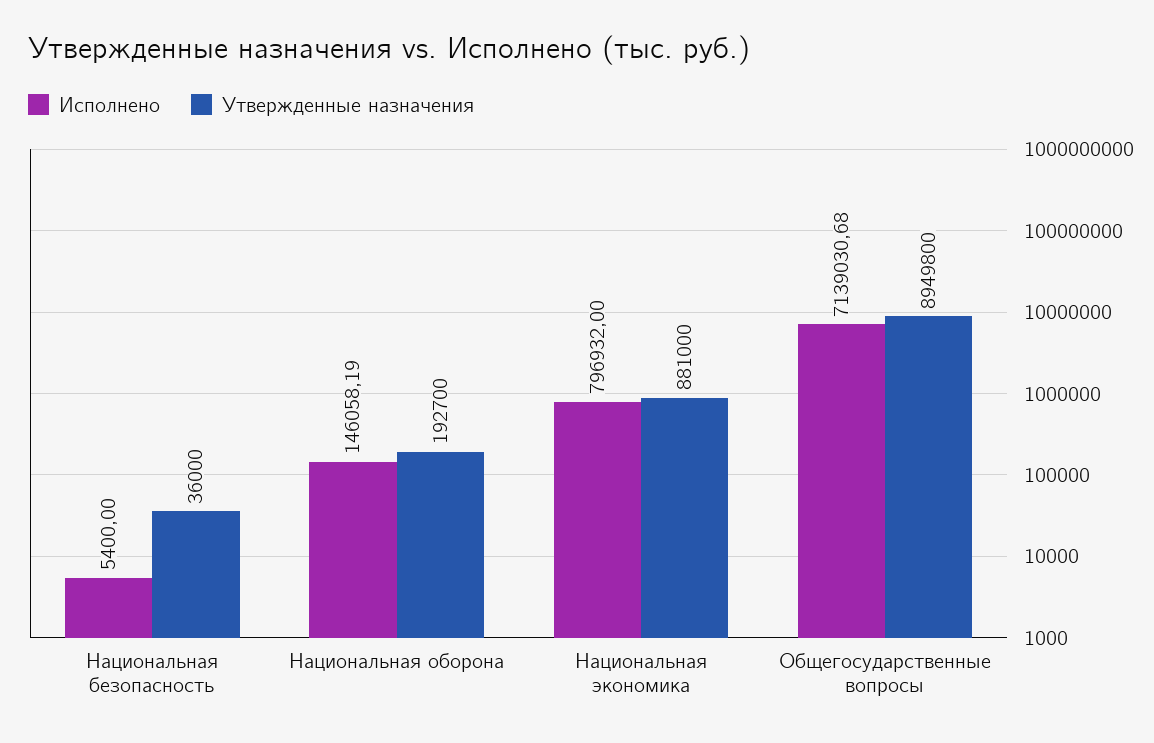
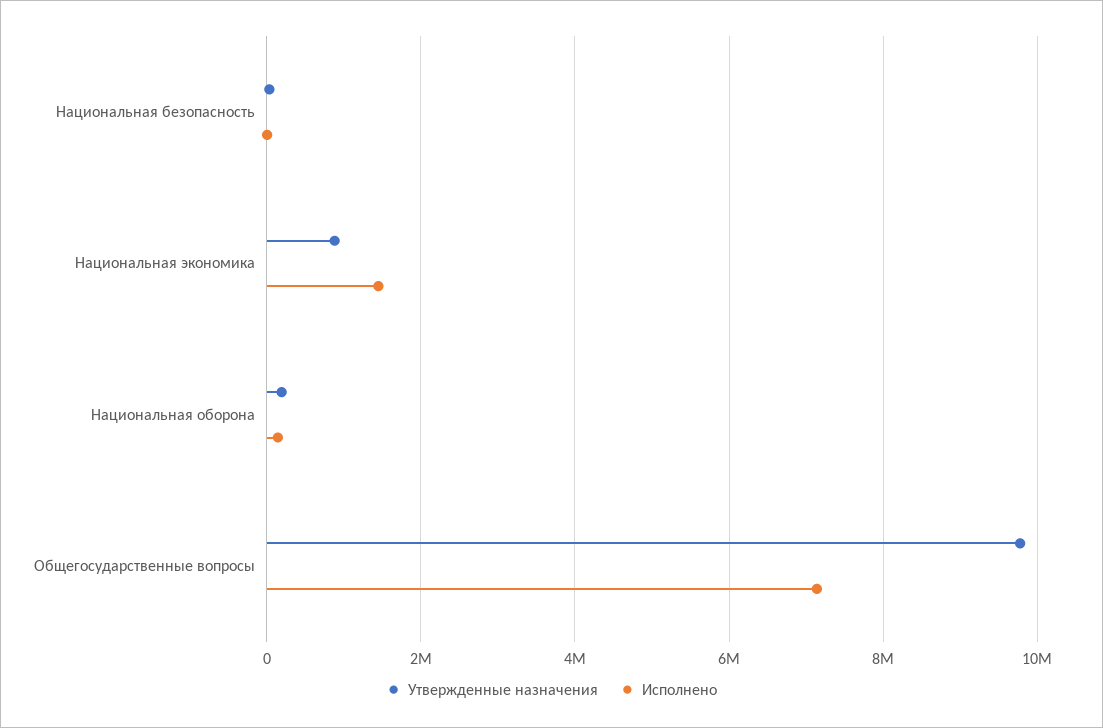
Исполнено, Национальная экономика: 796932 -> 1400000
Утвержденные назначения, Общегосударственные вопросы: 8949800 -> 9800000

